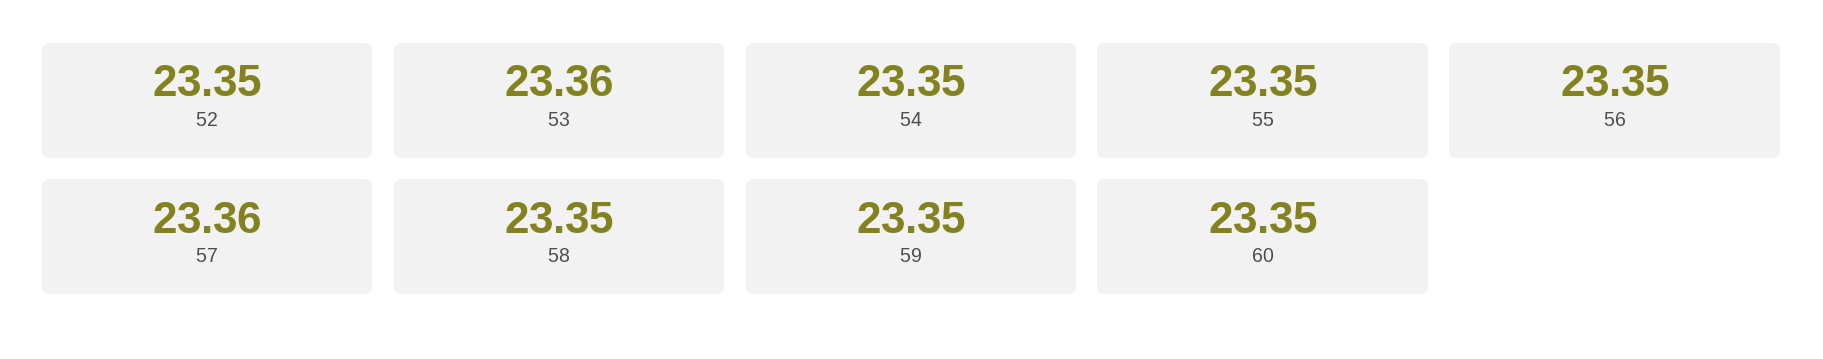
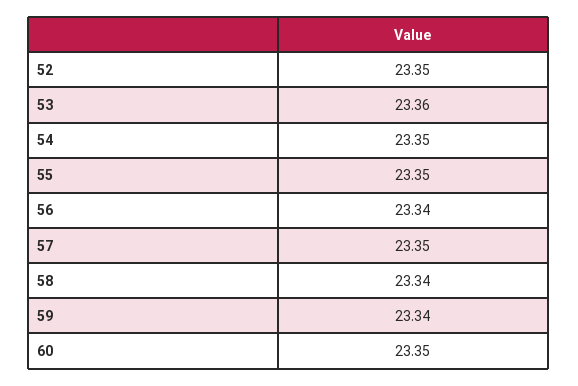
56: 23.35 -> 23.34
57: 23.36 -> 23.35
58: 23.35 -> 23.34
59: 23.35 -> 23.34

